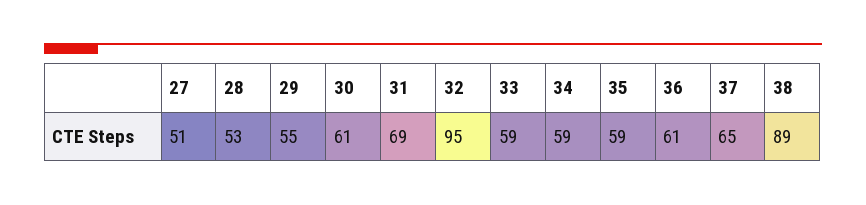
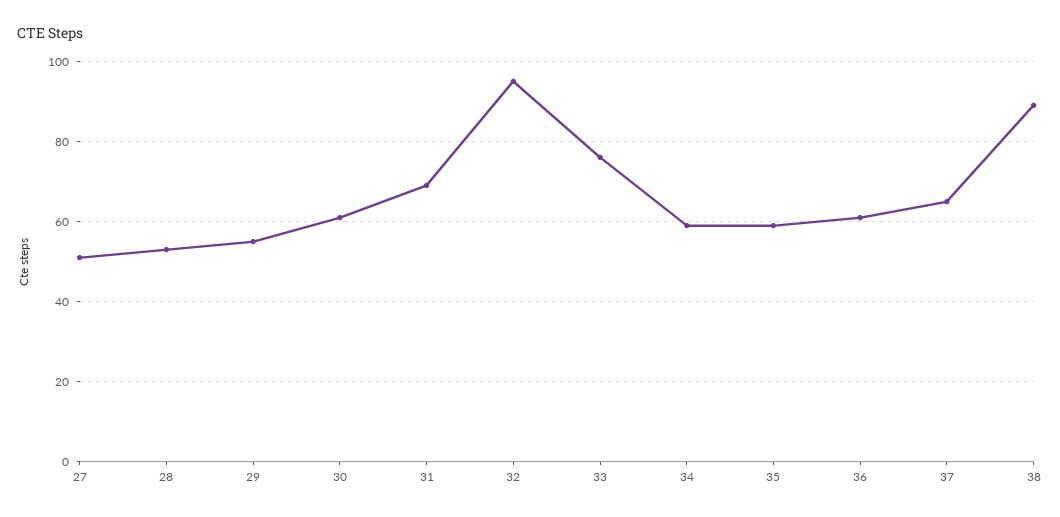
33: 59 -> 75

